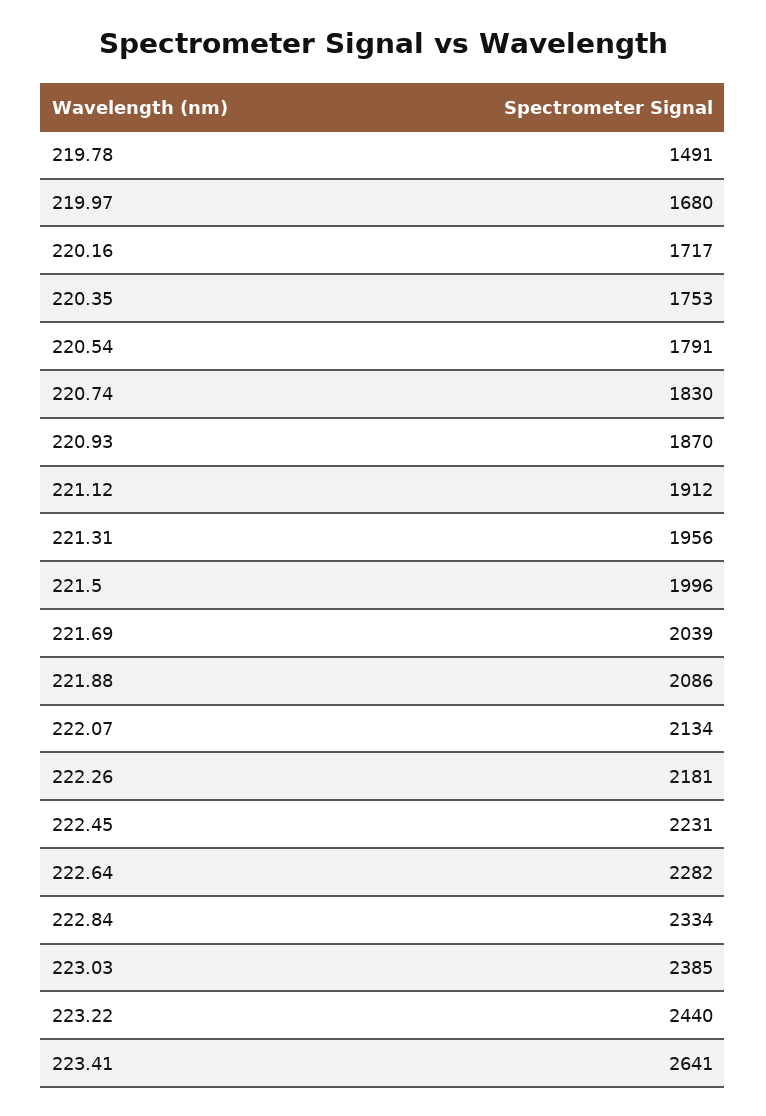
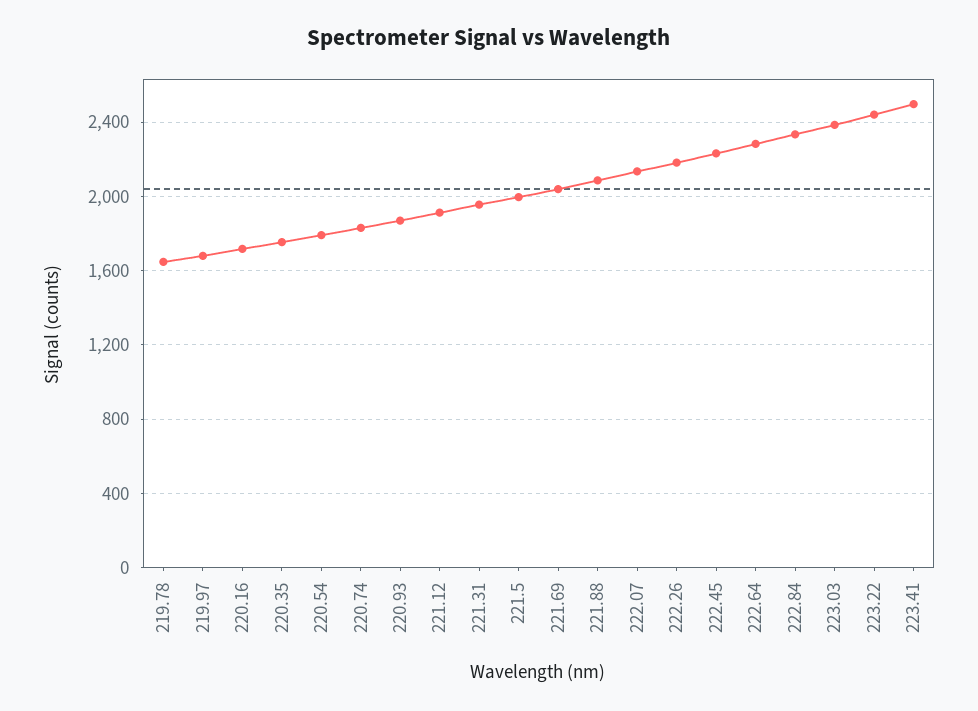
219.78: 1491 -> 1650
223.41: 2641 -> 2500

